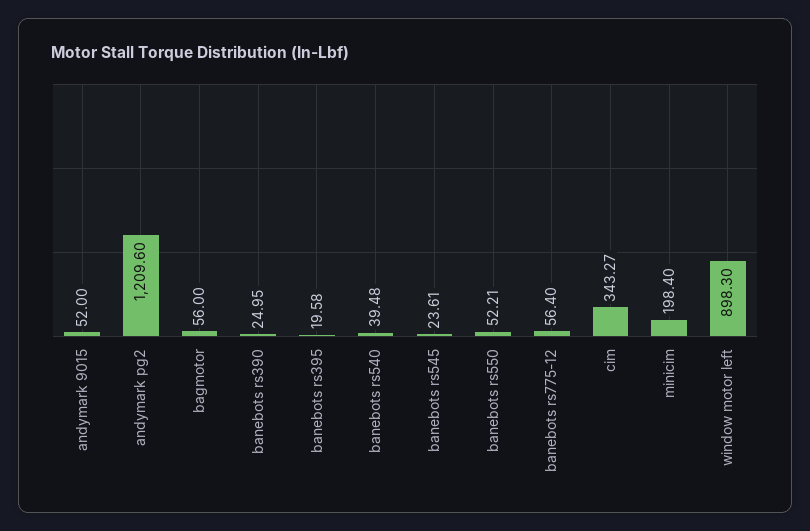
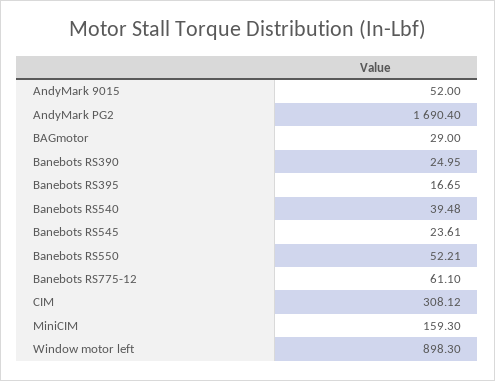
andymark pg2: 1209.6 -> 1690.4
bagmotor: 56 -> 29
banebots rs395: 19.58 -> 16.65
banebots rs775-12: 56.4 -> 61.1
cim: 343.27 -> 308.12
minicim: 198.4 -> 159.3

